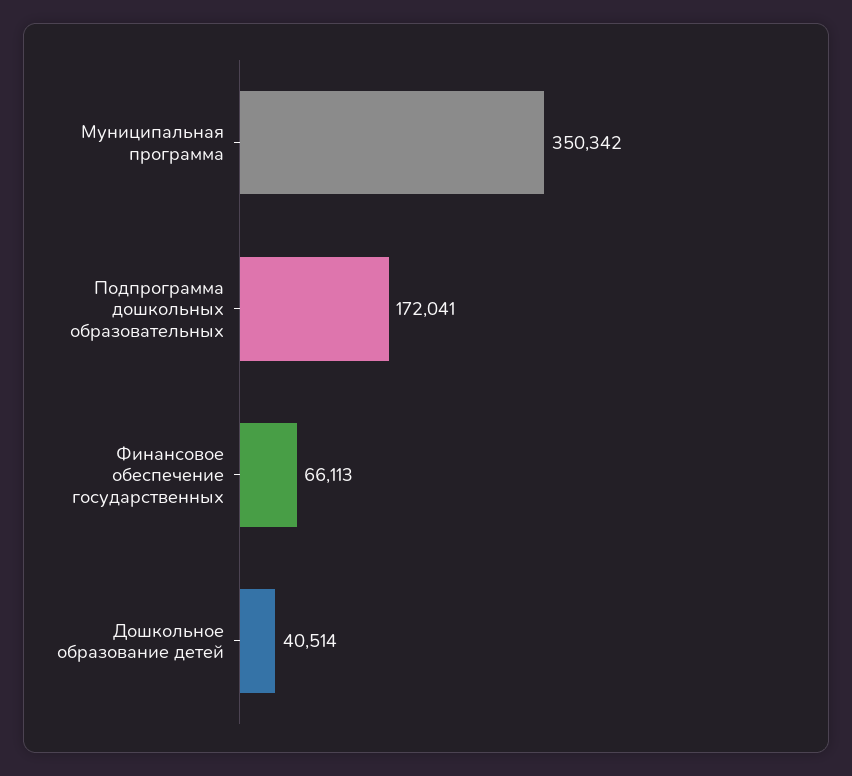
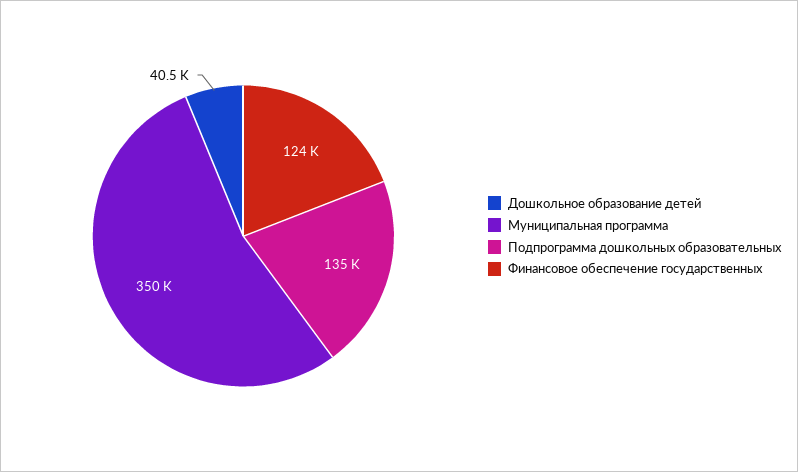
Подпрограмма дошкольных образовательных: 172041 -> 135000
Финансовое обеспечение государственных: 66113 -> 124000

